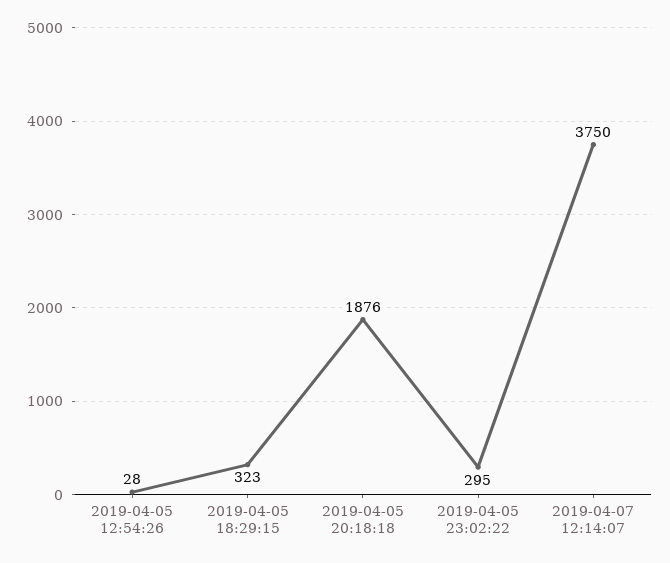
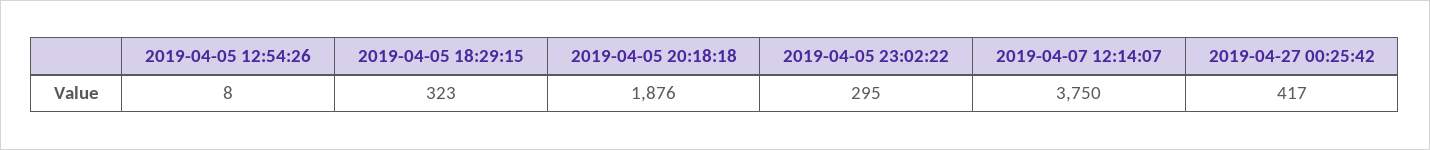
2019-04-05 12:54:26: 28 -> 8
2019-04-27 00:25:42: none -> 417

